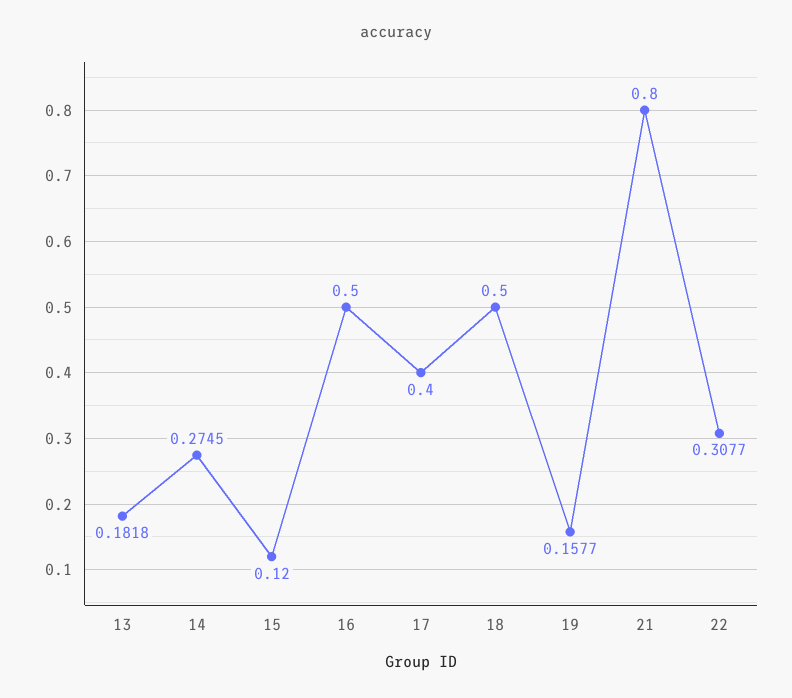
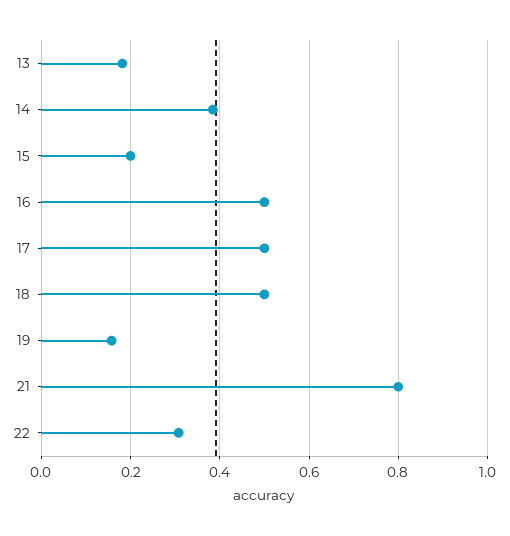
14: 0.2745 -> 0.38
15: 0.12 -> 0.2
17: 0.4 -> 0.5

